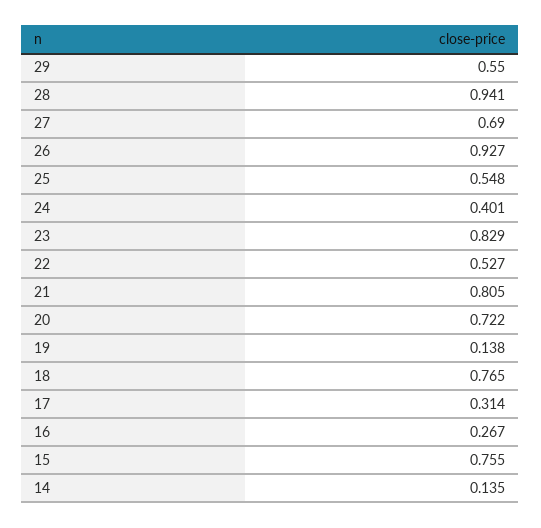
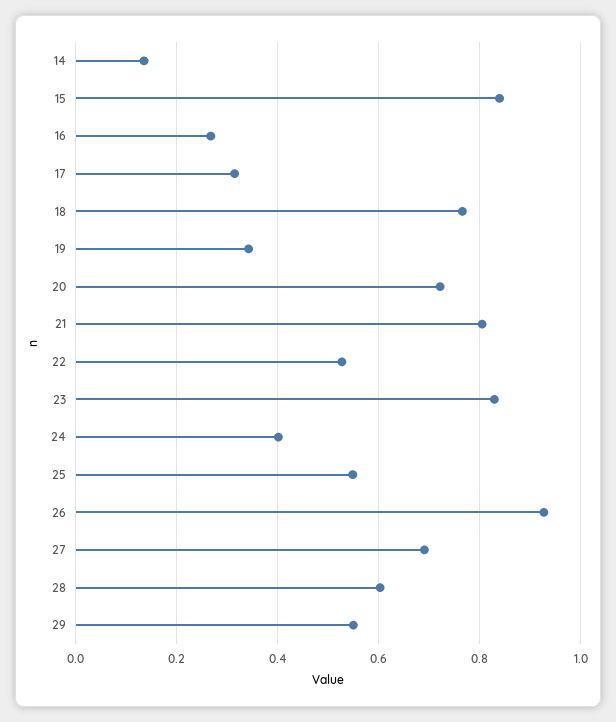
28: 0.941 -> 0.6
19: 0.138 -> 0.34
15: 0.755 -> 0.84

